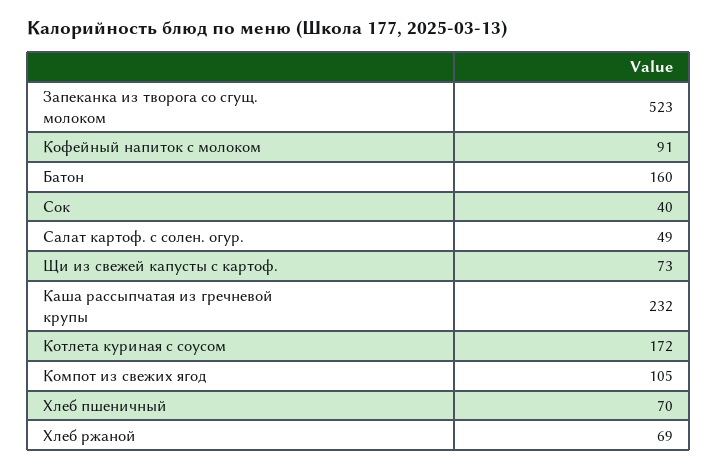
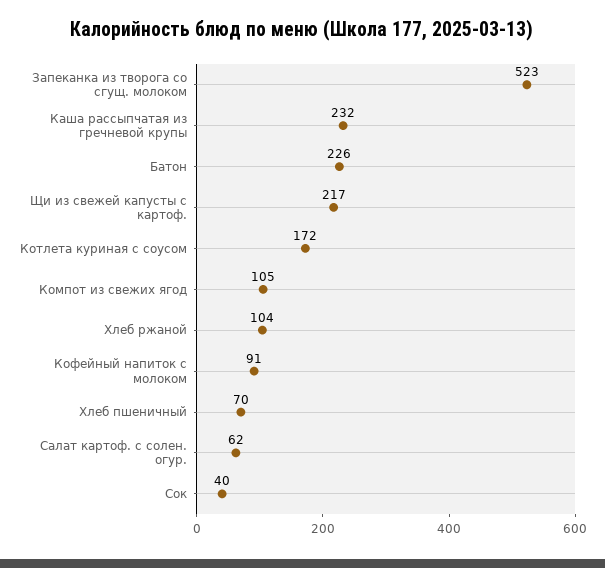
Батон: 160 -> 226
Салат картоф. с солен. огур.: 49 -> 62
Щи из свежей капусты с картоф.: 73 -> 217
Хлеб ржаной: 69 -> 104

